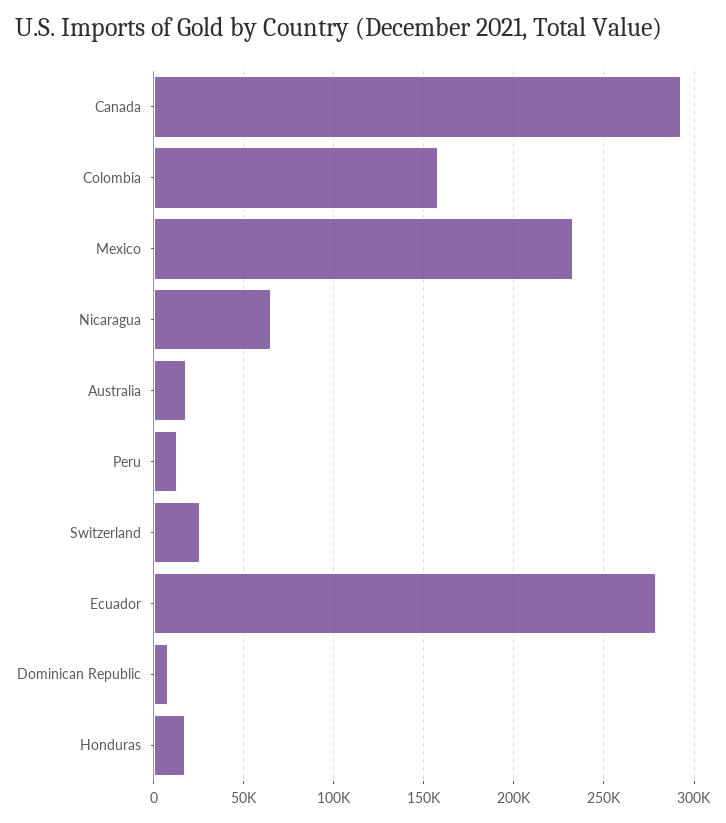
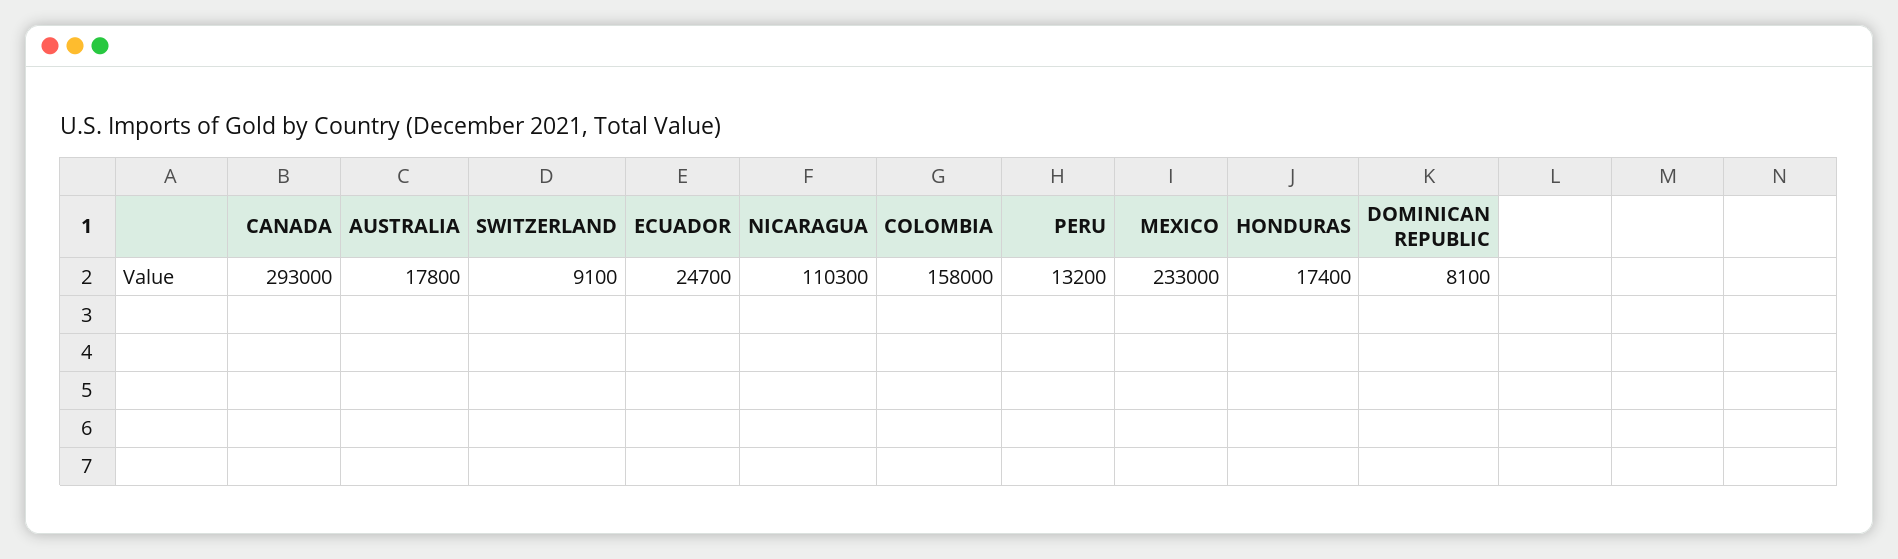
Nicaragua: 65000 -> 110300
Switzerland: 25000 -> 9100
Ecuador: 280000 -> 24700

